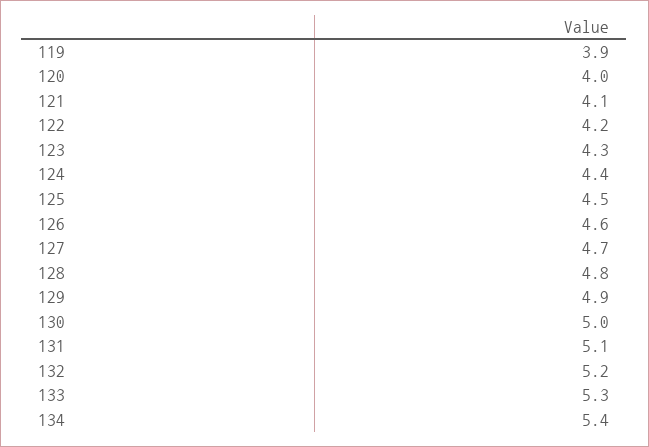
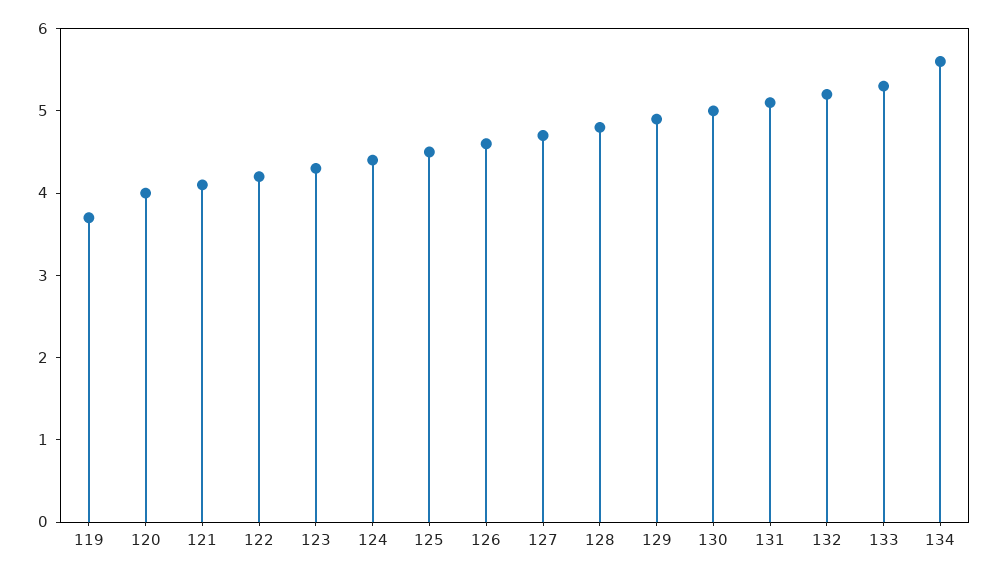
119: 3.9 -> 3.7
134: 5.4 -> 5.6

